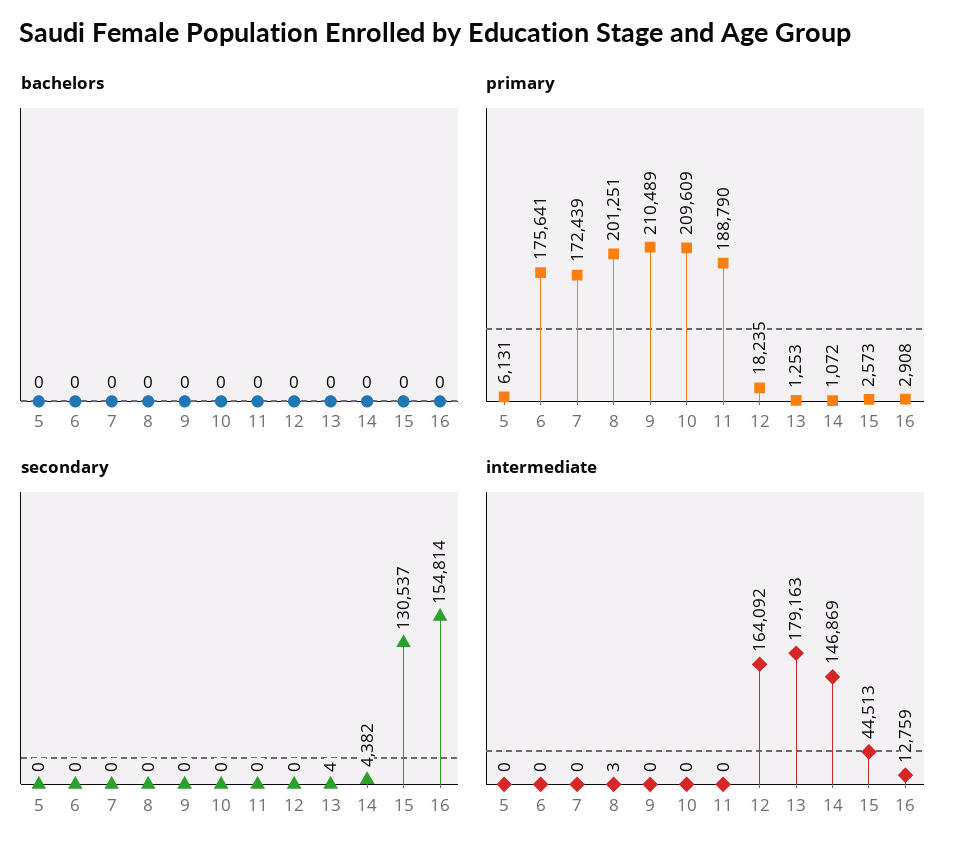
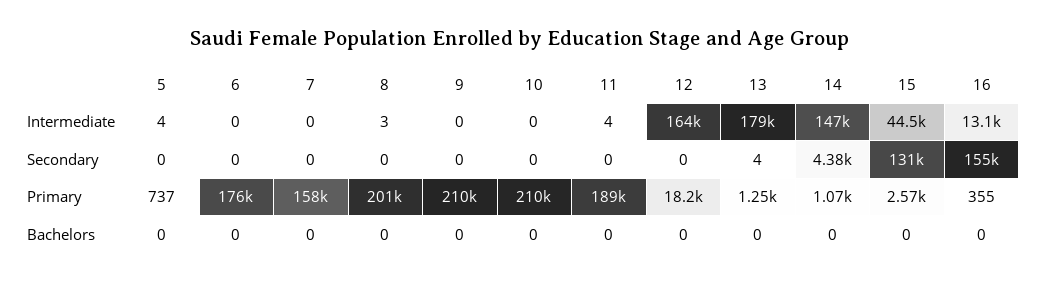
primary, 5: 6131 -> 737
primary, 7: 172439 -> 158000
primary, 16: 2908 -> 355
intermediate, 5: 0 -> 4
intermediate, 11: 0 -> 4
intermediate, 16: 12759 -> 13100

